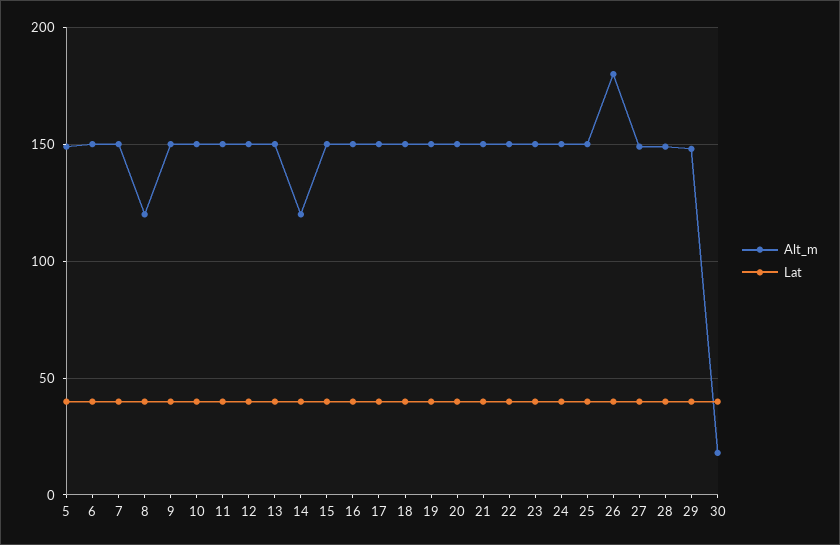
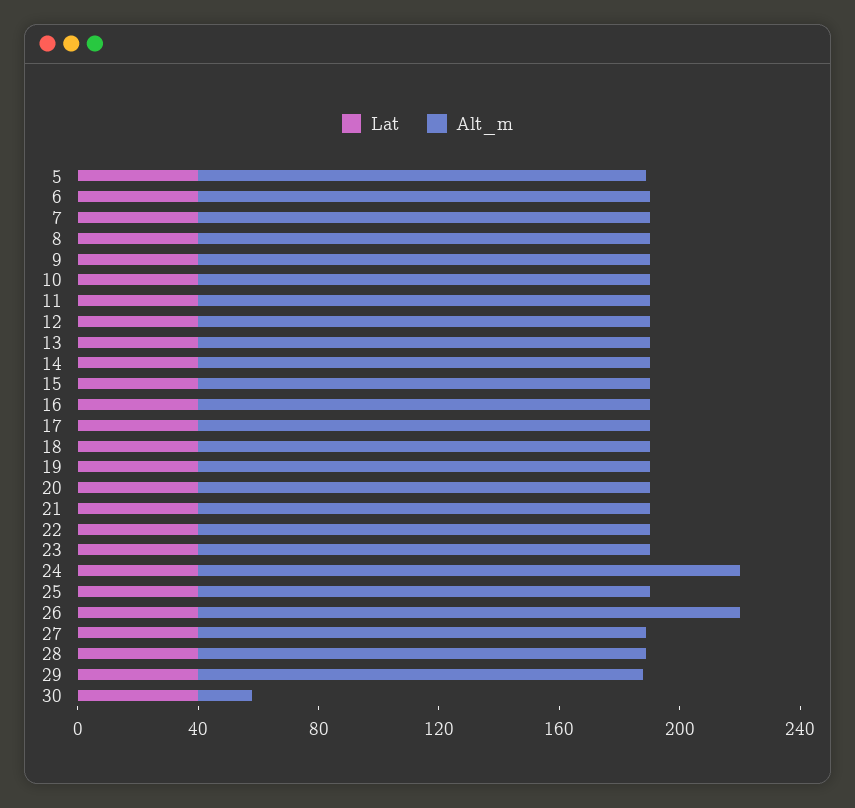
Alt_m, 8: 120 -> 150
Alt_m, 14: 120 -> 150
Alt_m, 24: 150 -> 180

